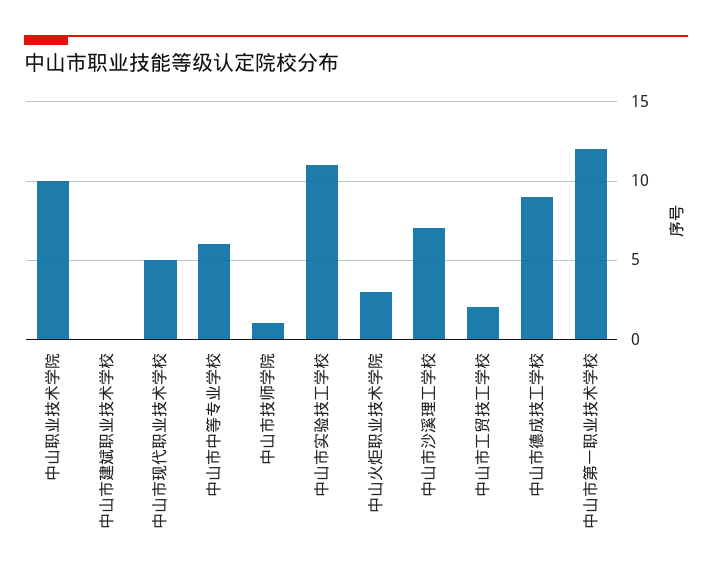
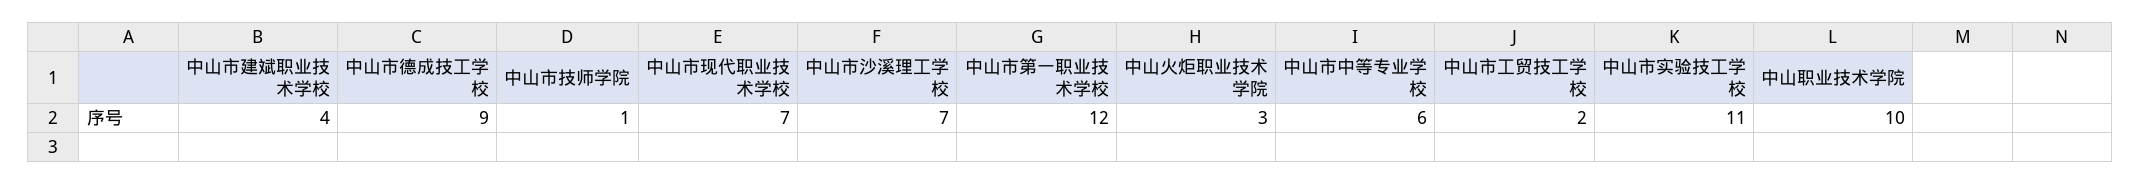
中山市建斌职业技术学校: 0 -> 4
中山市现代职业技术学校: 5 -> 7

